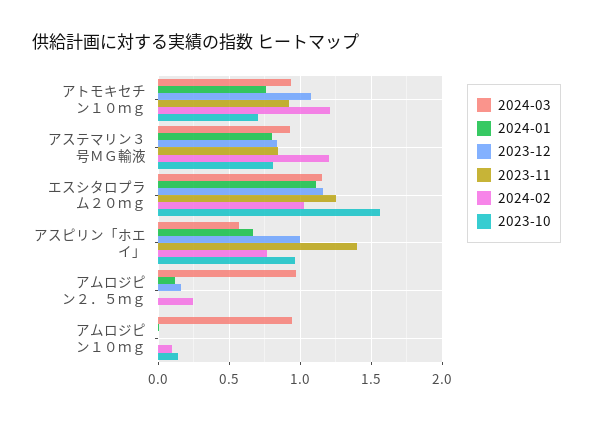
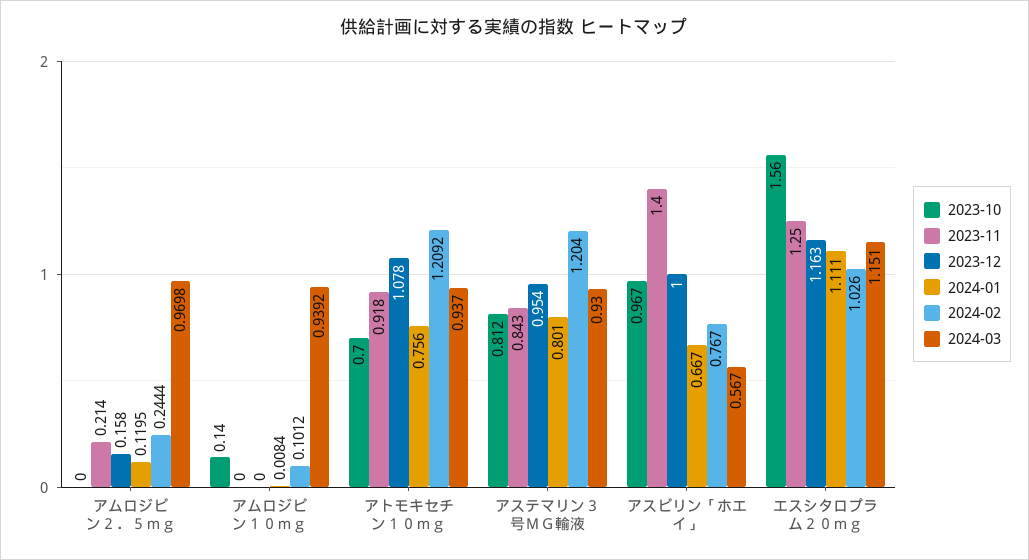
2023-12, アステマリン３号ＭＧ輸液: 0.85 -> 0.954
2023-11, アムロジピン２．５ｍｇ: 0 -> 0.214

